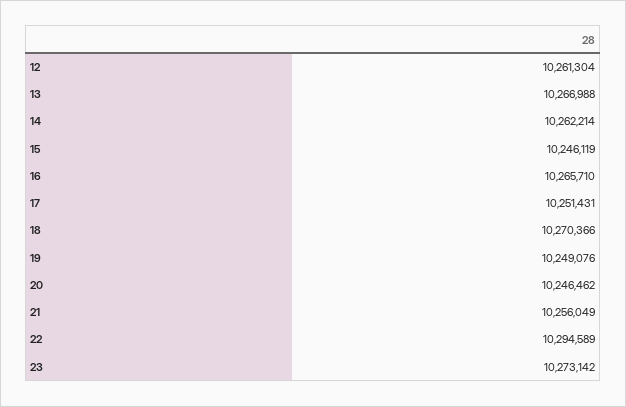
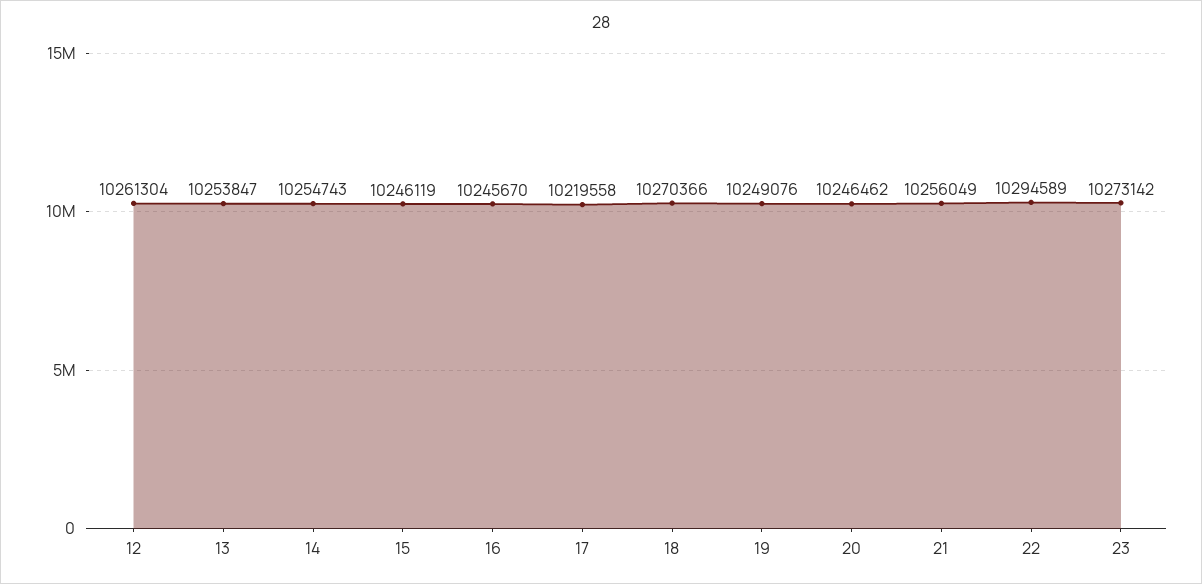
13: 10266988 -> 10253847
14: 10262214 -> 10254743
16: 10265710 -> 10245670
17: 10251431 -> 10219558

